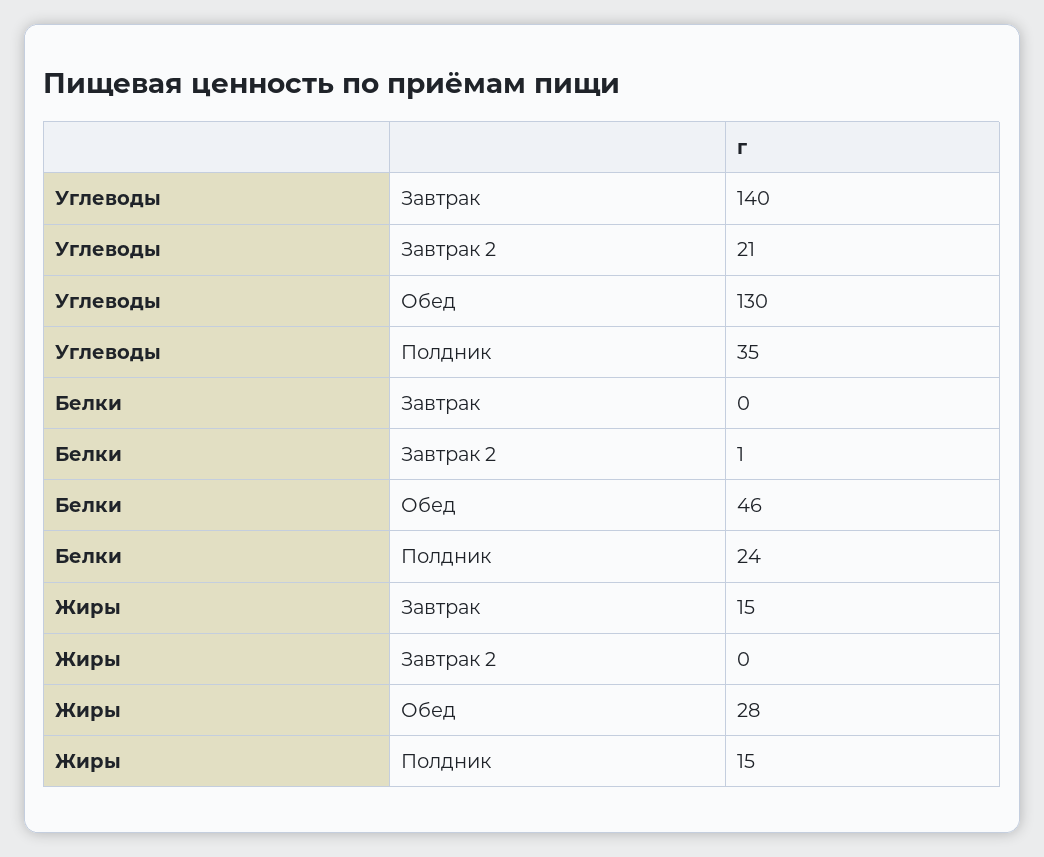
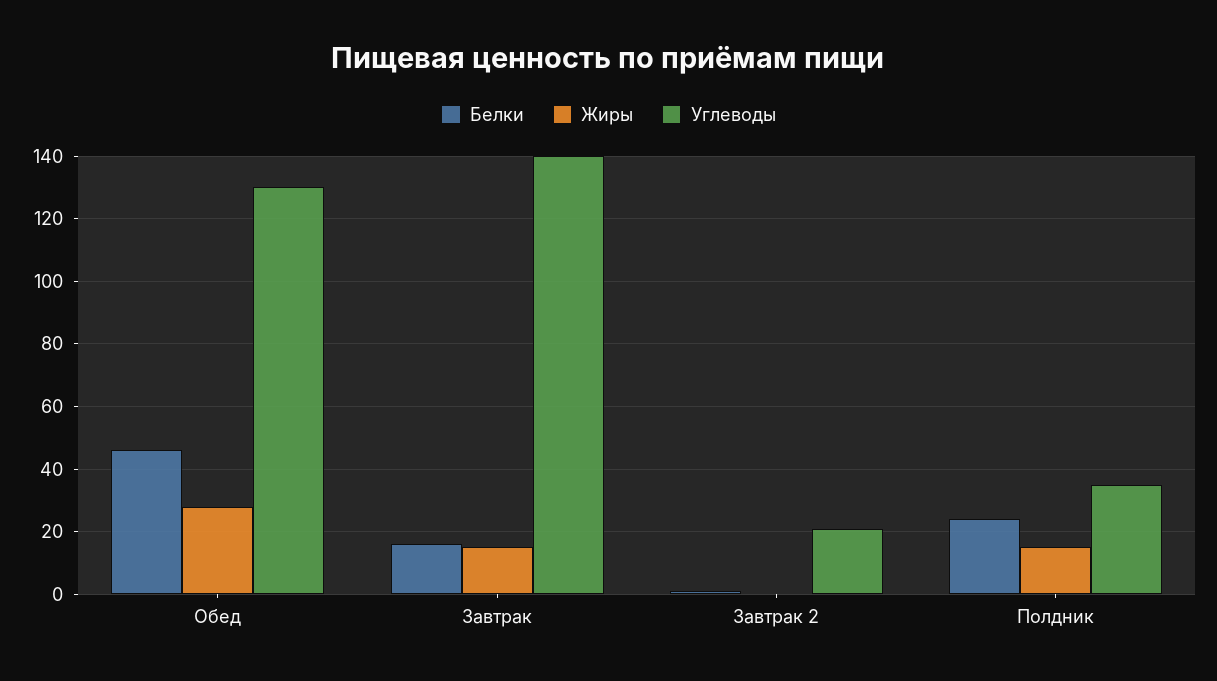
Белки, Завтрак: 0 -> 15

